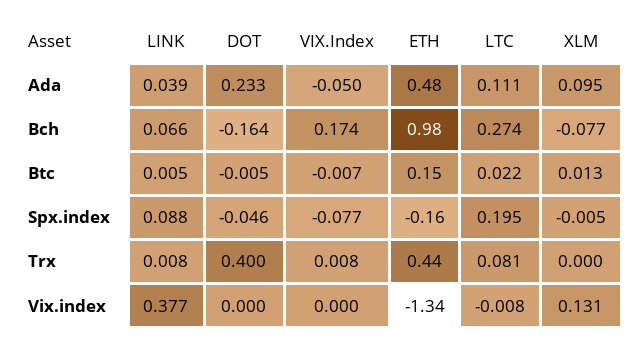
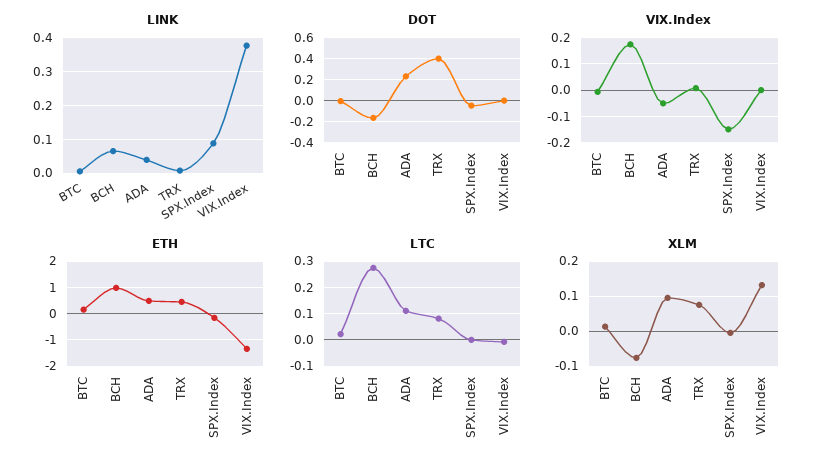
VIX.Index, Spx.index: -0.077 -> -0.15
LTC, Spx.index: 0.195 -> 0
XLM, Trx: 0 -> 0.08

